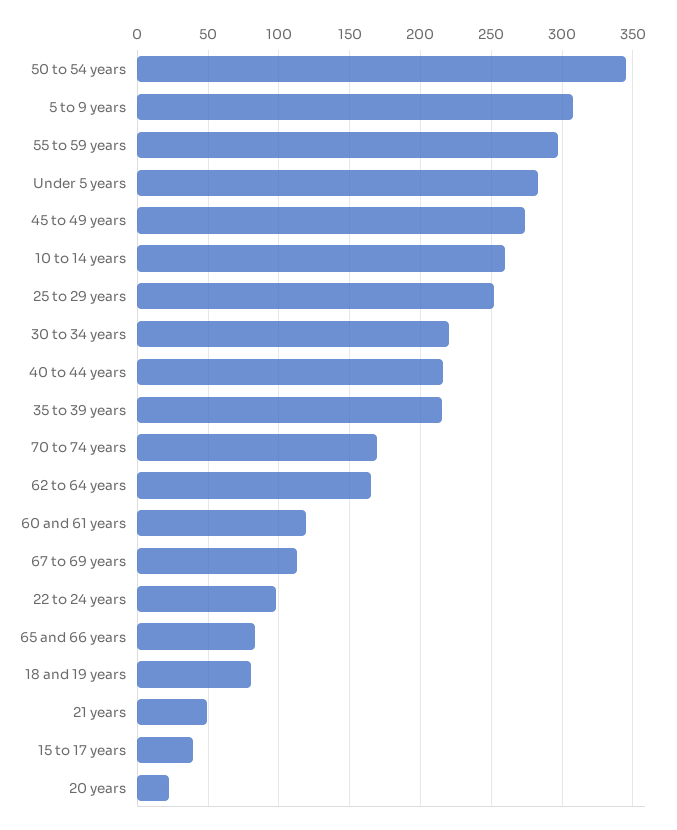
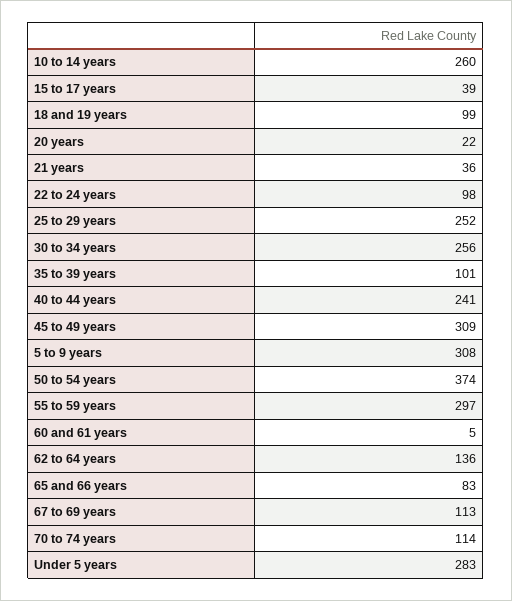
50 to 54 years: 345 -> 374
45 to 49 years: 275 -> 309
30 to 34 years: 220 -> 256
40 to 44 years: 215 -> 241
35 to 39 years: 215 -> 101
70 to 74 years: 170 -> 114
62 to 64 years: 165 -> 136
60 and 61 years: 120 -> 5
18 and 19 years: 80 -> 99
21 years: 50 -> 36

